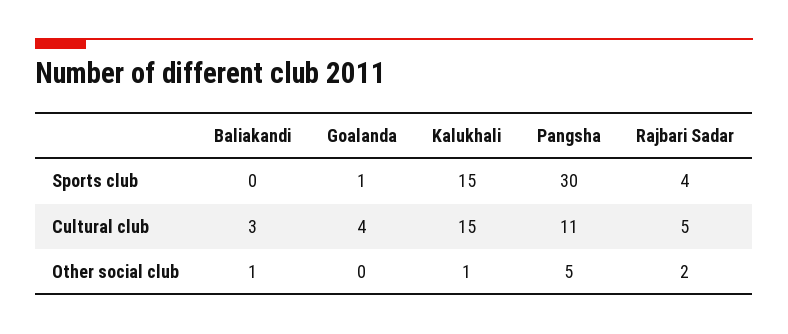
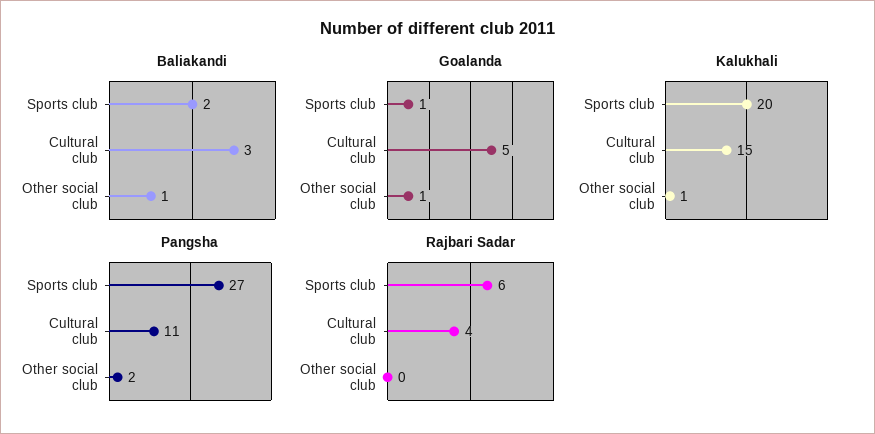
Baliakandi, Sports club: 0 -> 2
Kalukhali, Sports club: 15 -> 20
Pangsha, Sports club: 30 -> 27
Rajbari Sadar, Sports club: 4 -> 6
Goalanda, Cultural club: 4 -> 5
Rajbari Sadar, Cultural club: 5 -> 4
Goalanda, Other social club: 0 -> 1
Pangsha, Other social club: 5 -> 2
Rajbari Sadar, Other social club: 2 -> 0

